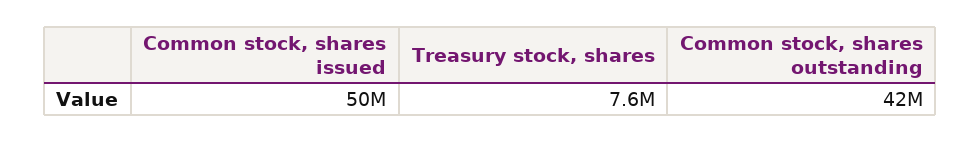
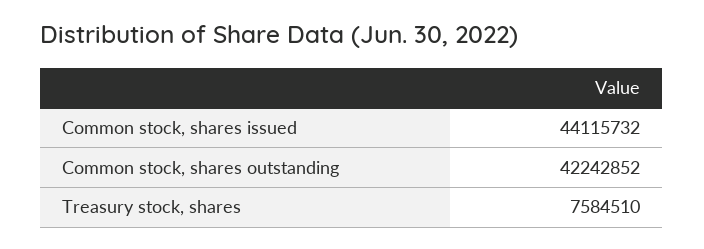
Common stock, shares issued: 50000000 -> 44115732

